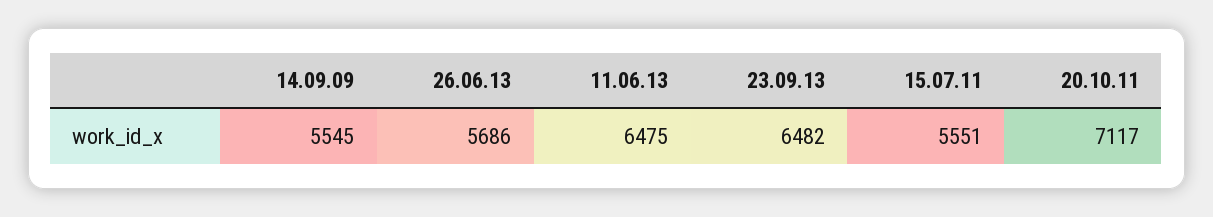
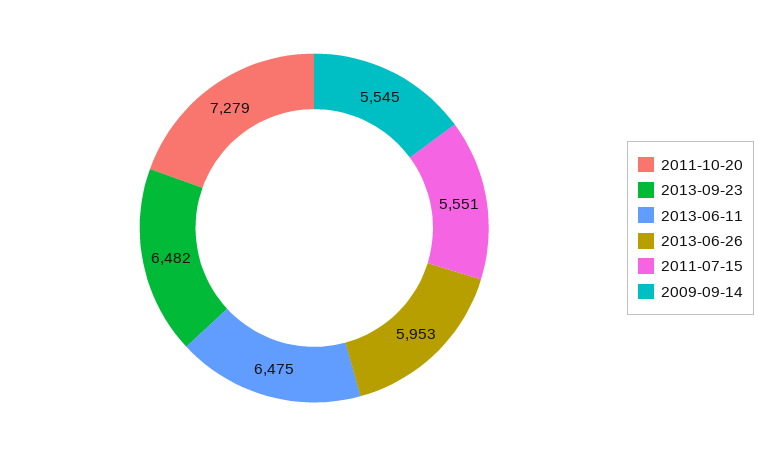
26.06.13: 5686 -> 5953
20.10.11: 7117 -> 7279

